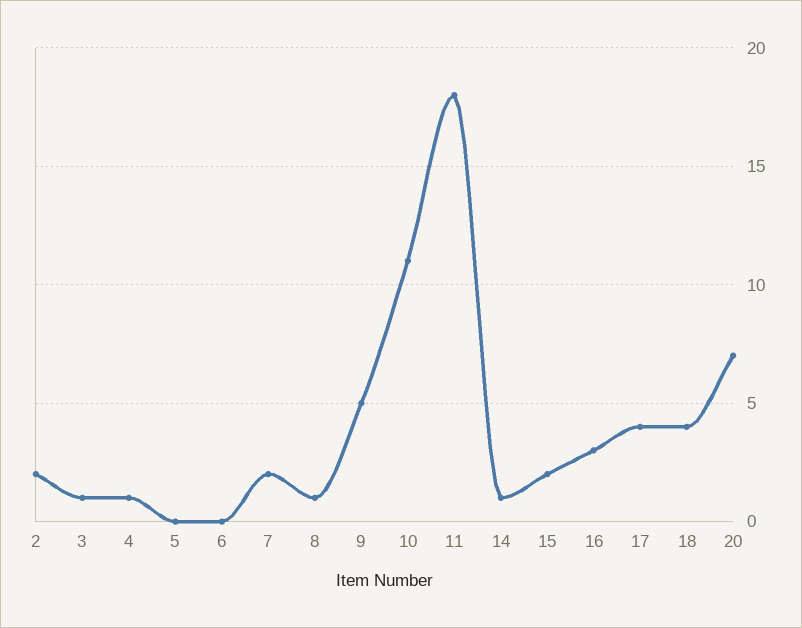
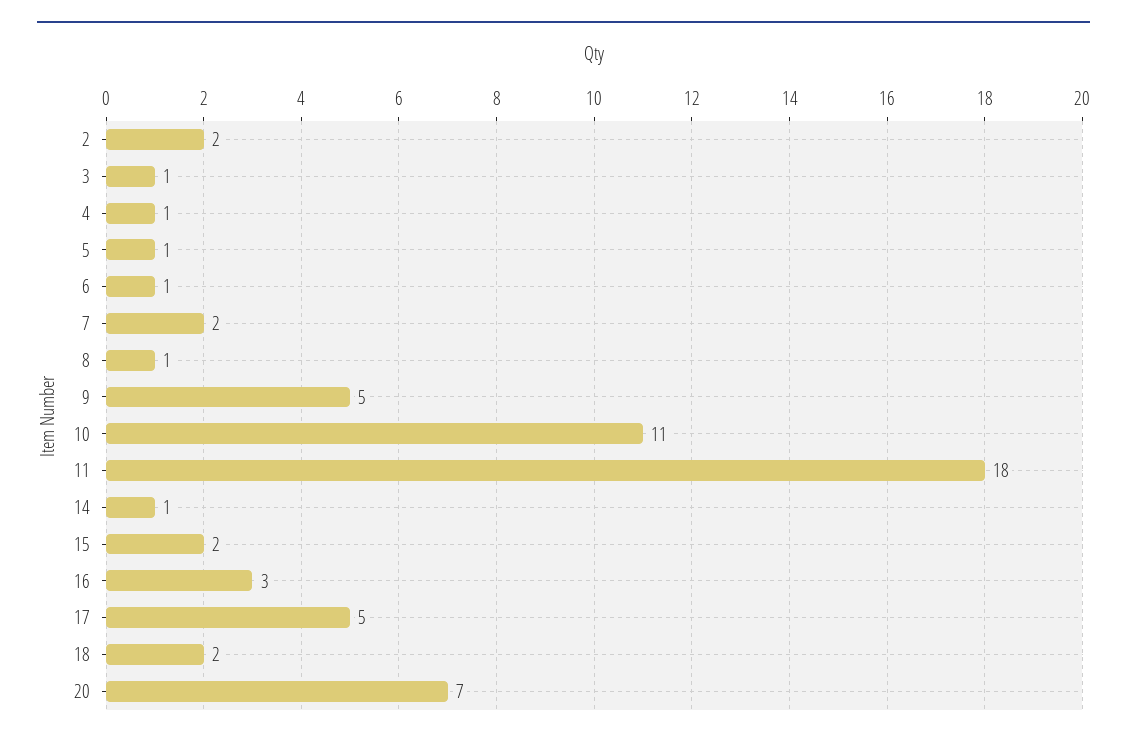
5: 0 -> 1
6: 0 -> 1
17: 4 -> 5
18: 4 -> 2

